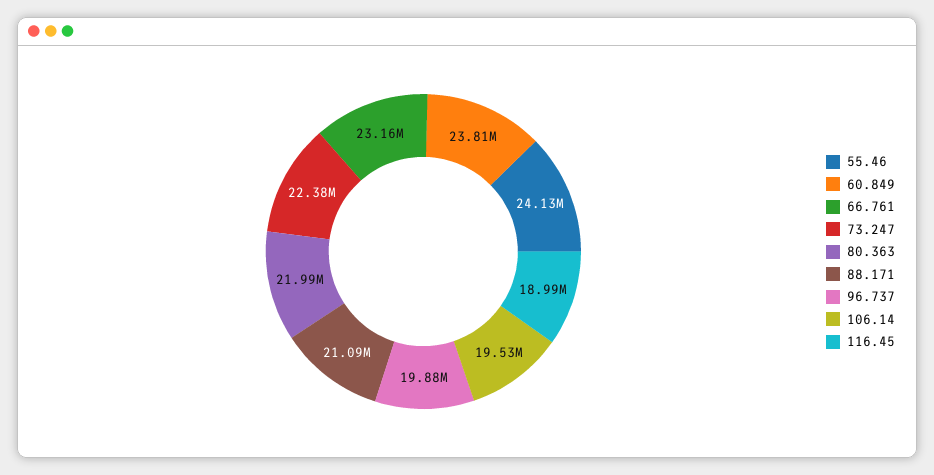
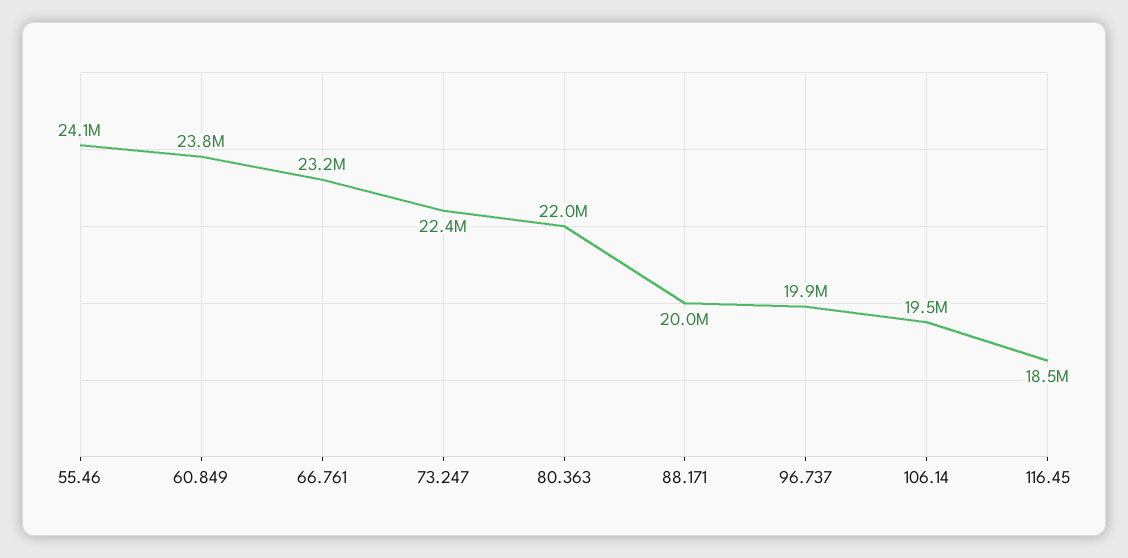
88.171: 21090000 -> 20000000
116.45: 18990000 -> 18500000

